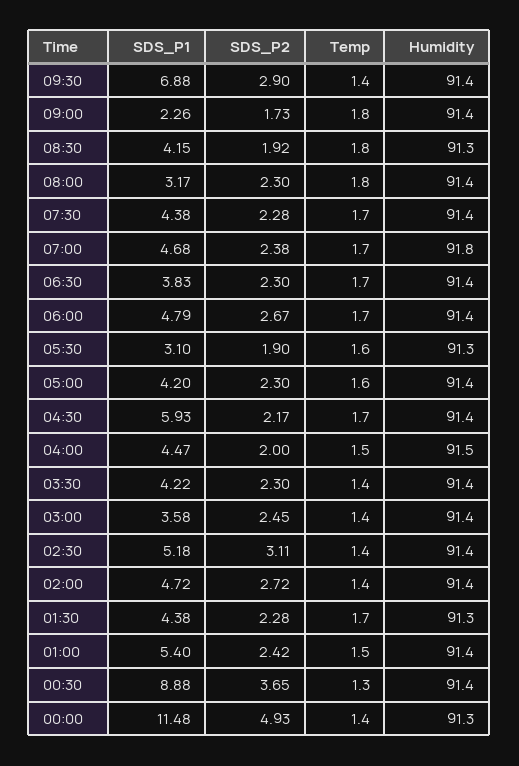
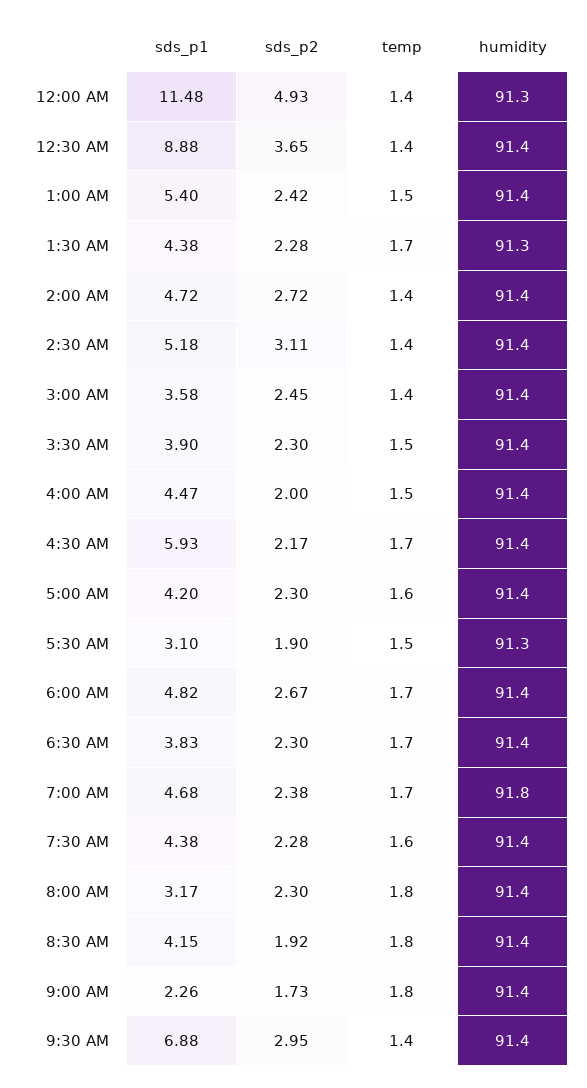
SDS_P2, 09:30: 2.9 -> 2.95
Humidity, 08:30: 91.3 -> 91.4
Temp, 07:30: 1.7 -> 1.6
SDS_P1, 06:00: 4.79 -> 4.82
Temp, 05:30: 1.6 -> 1.5
Humidity, 04:00: 91.5 -> 91.4
SDS_P1, 03:30: 4.22 -> 3.9
Temp, 03:30: 1.4 -> 1.5
Temp, 00:30: 1.3 -> 1.4

